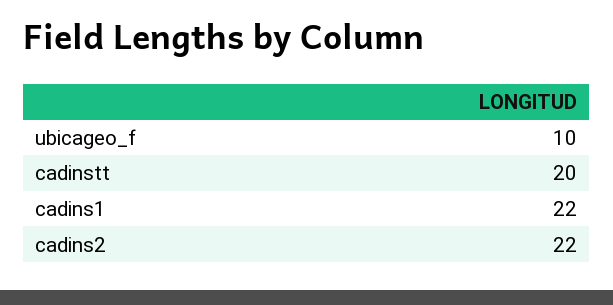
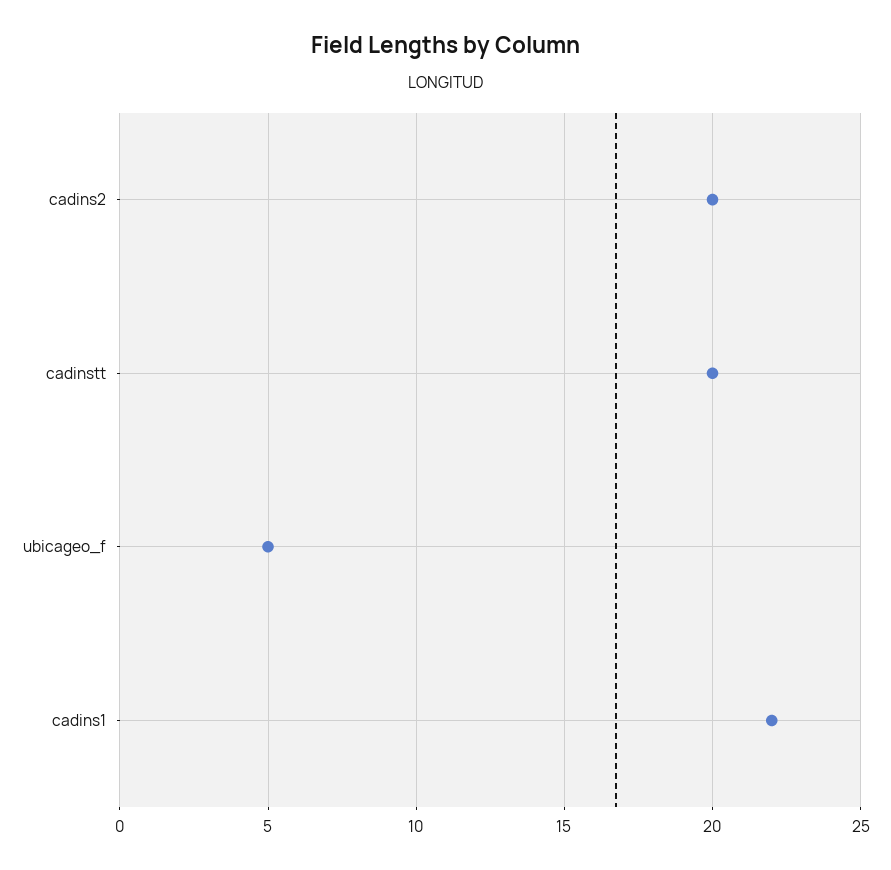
ubicageo_f: 10 -> 5
cadins2: 22 -> 20

